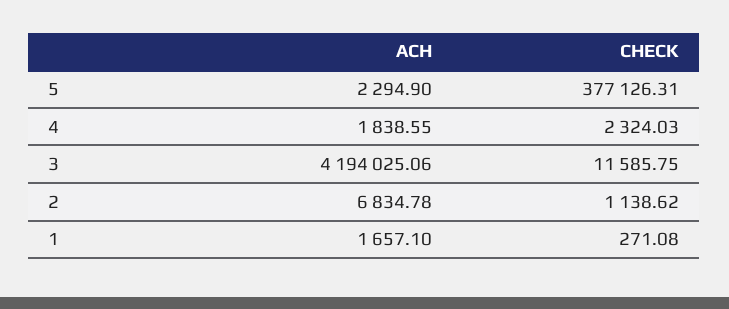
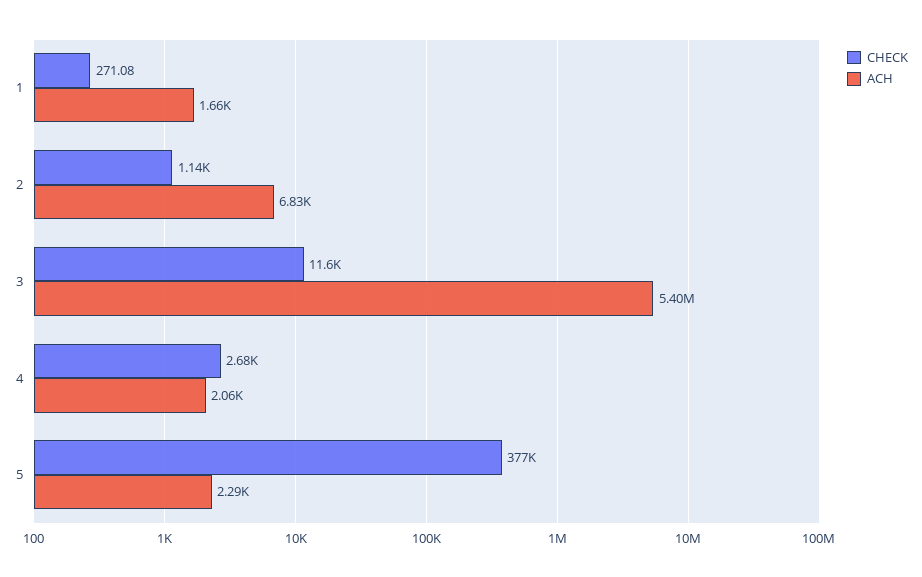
ACH, 4: 1838.55 -> 2060
CHECK, 4: 2324.03 -> 2680
ACH, 3: 4194025.06 -> 5400000

